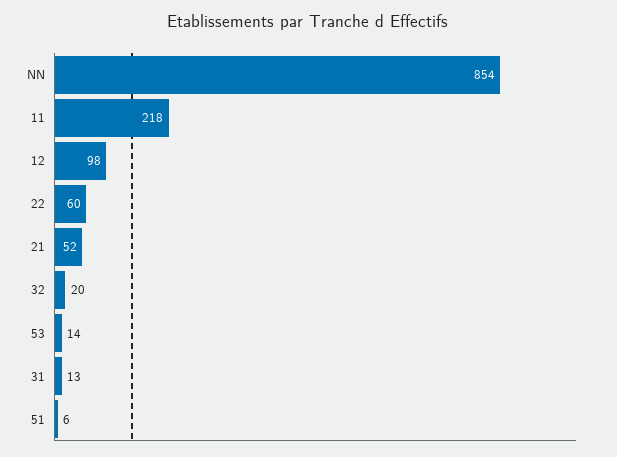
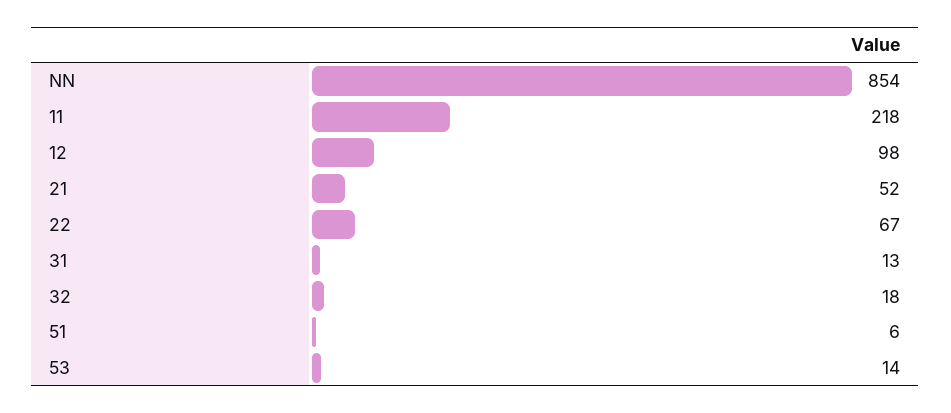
22: 60 -> 67
32: 20 -> 18

